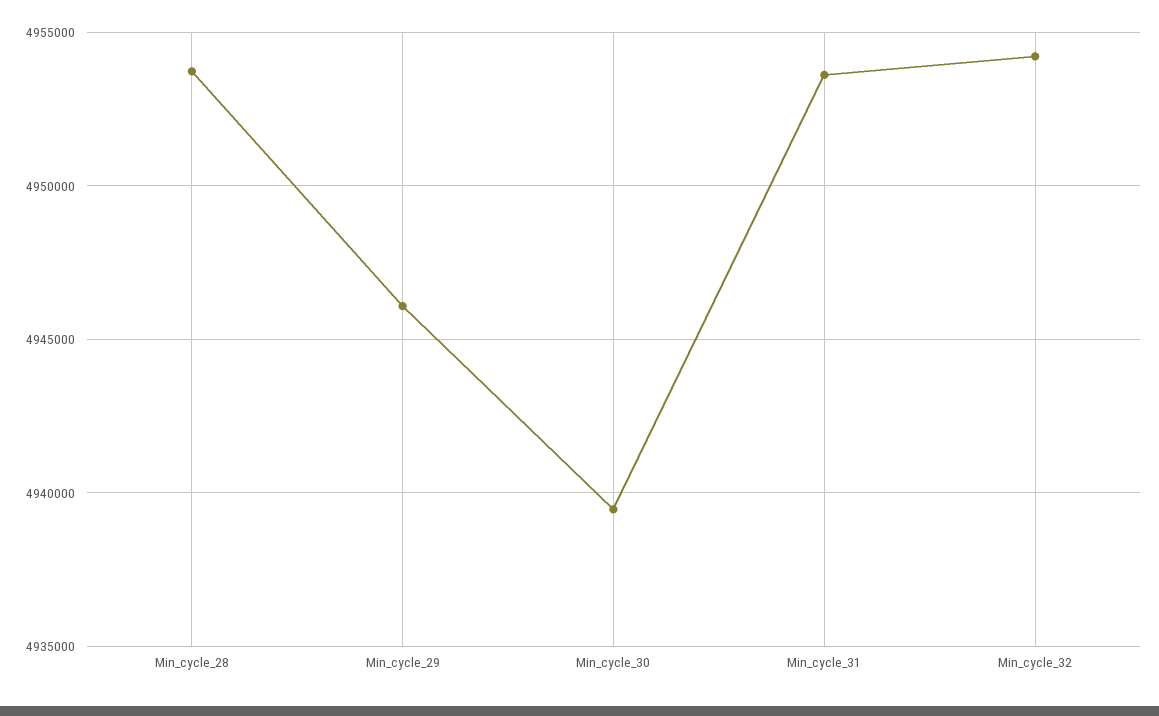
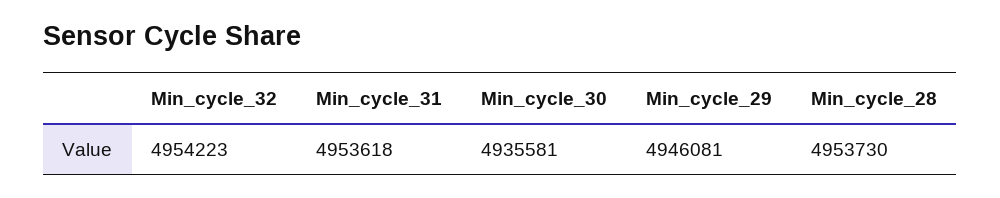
Min_cycle_30: 4939500 -> 4935581

